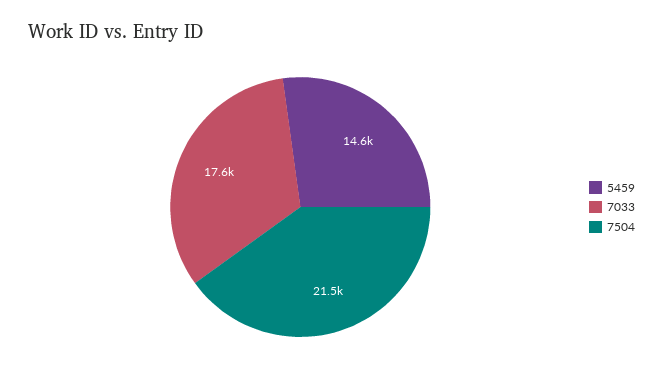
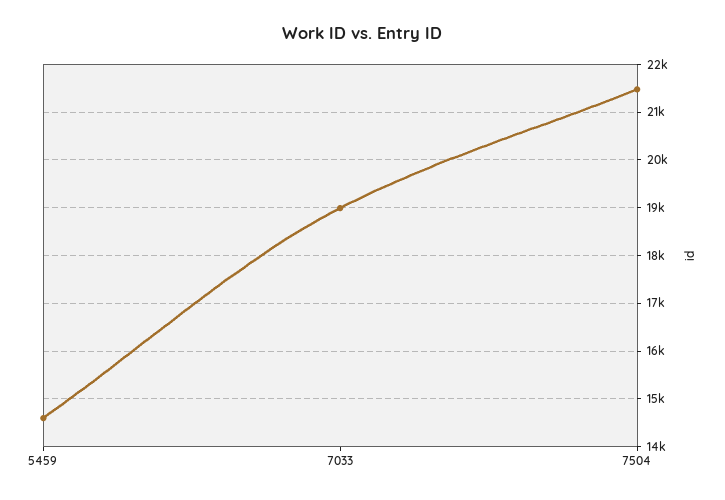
7033: 17600 -> 19000

